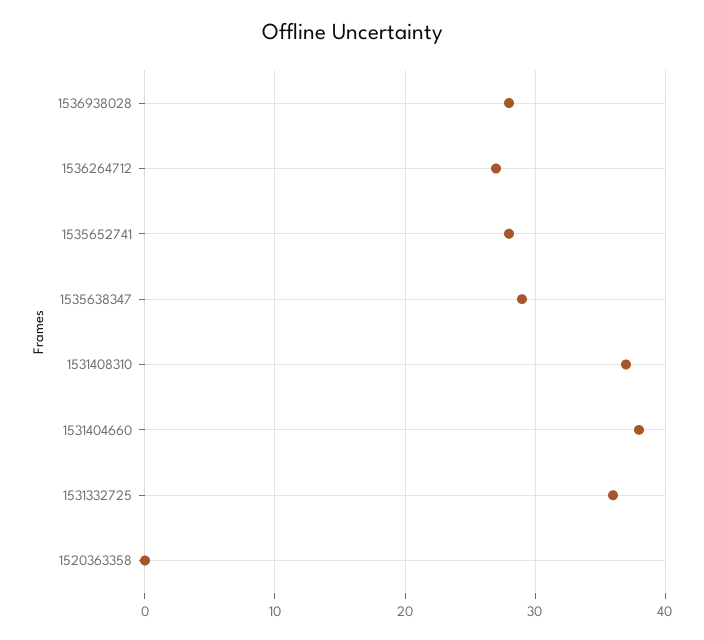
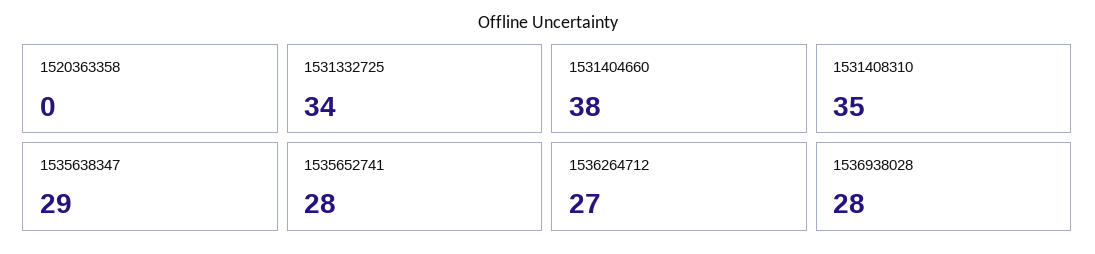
1531408310: 37 -> 35
1531332725: 36 -> 34

